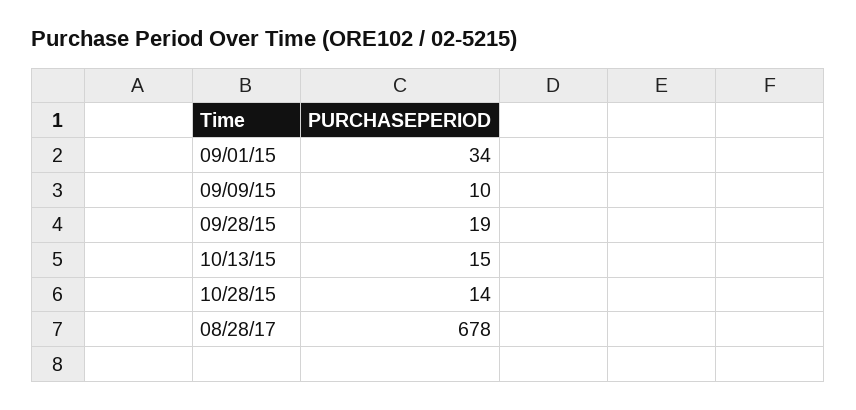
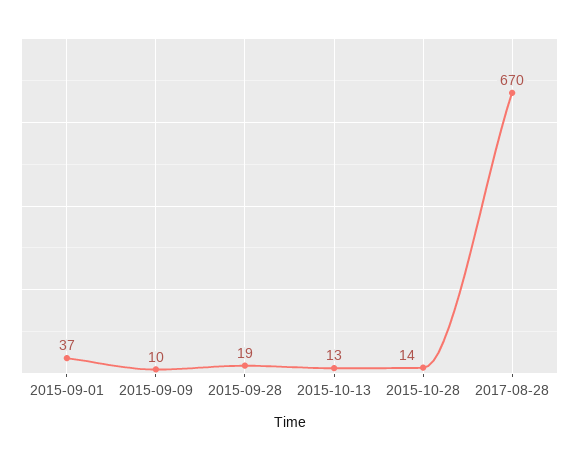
09/01/15: 34 -> 37
10/13/15: 15 -> 13
08/28/17: 678 -> 670

